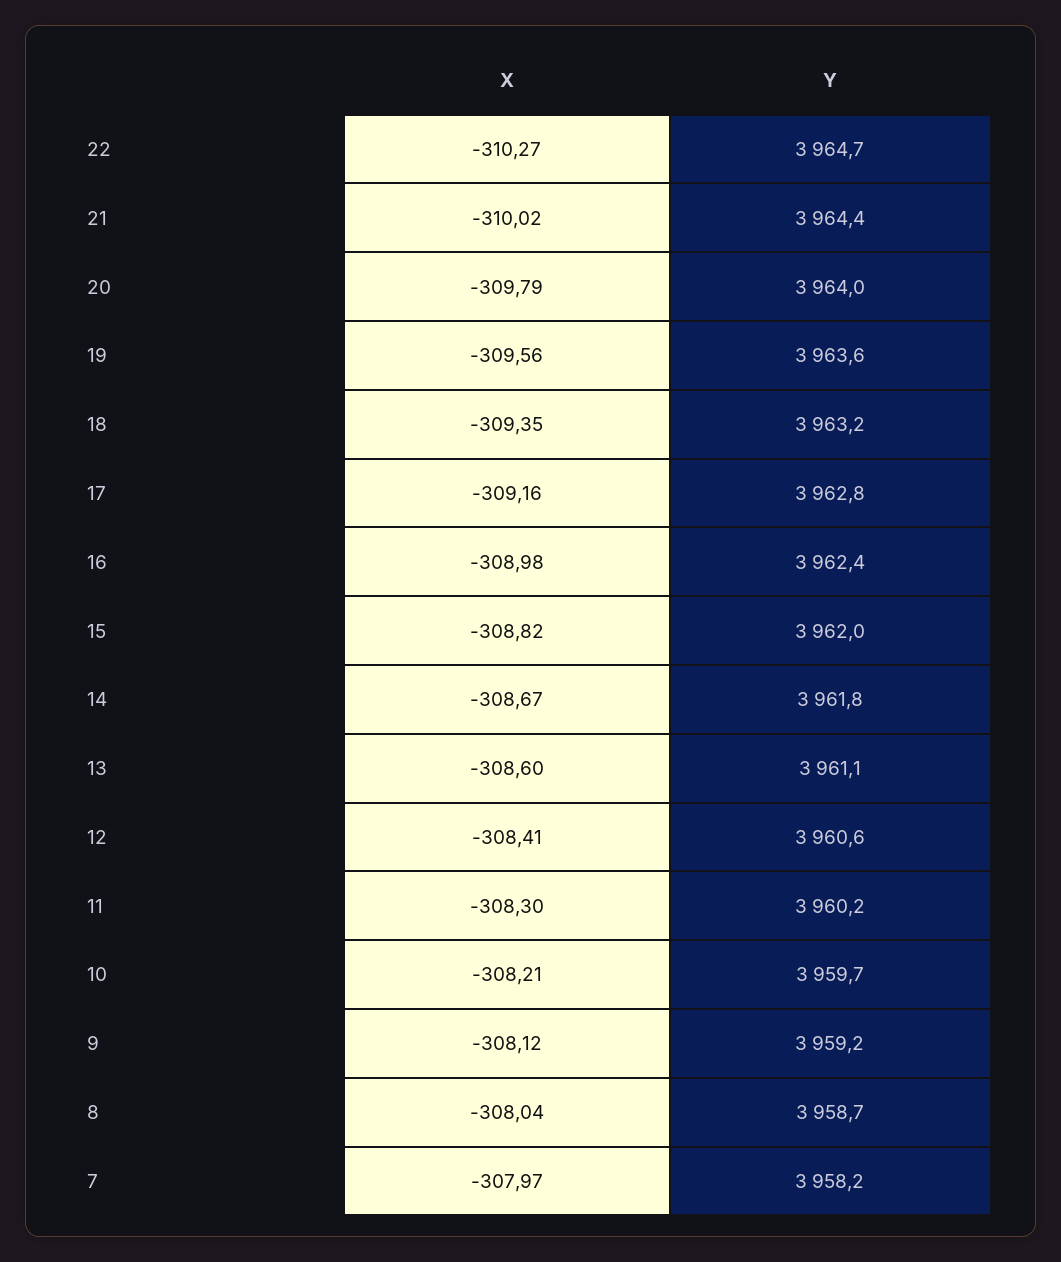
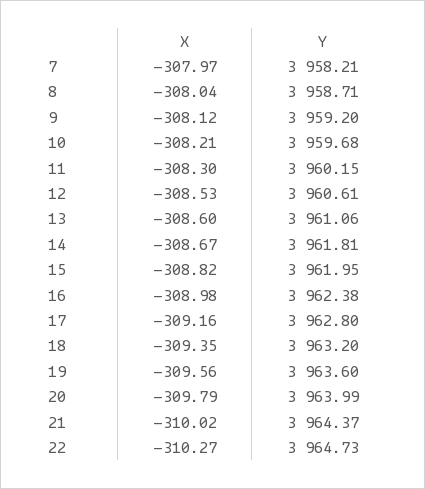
X, 12: -308.41 -> -308.53

